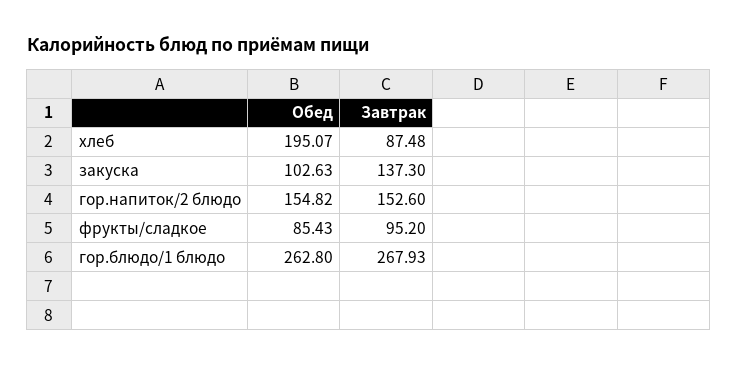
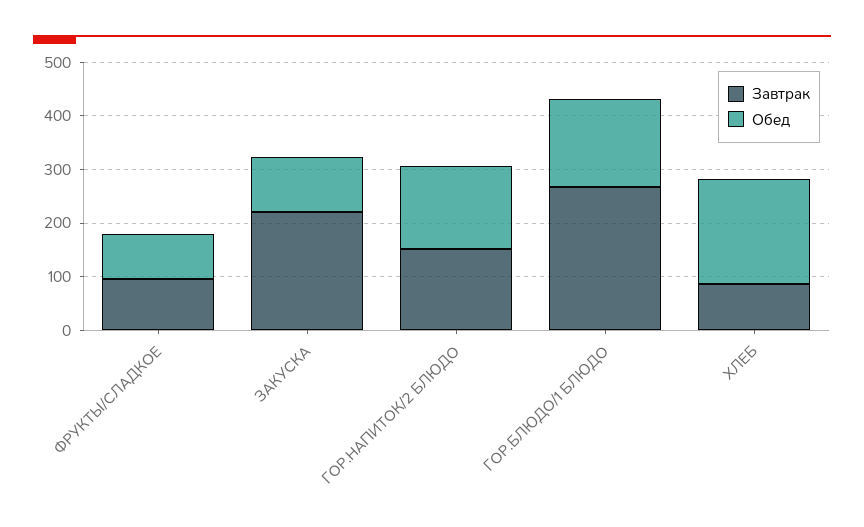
Завтрак, закуска: 137.3 -> 220
Обед, гор.блюдо/1 блюдо: 262.8 -> 160

